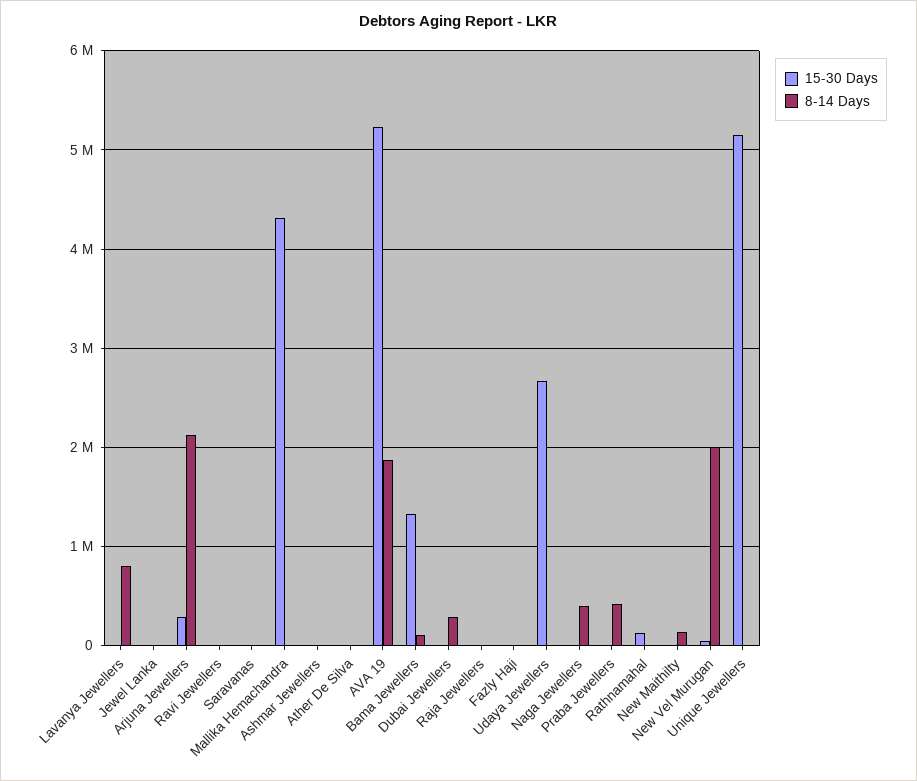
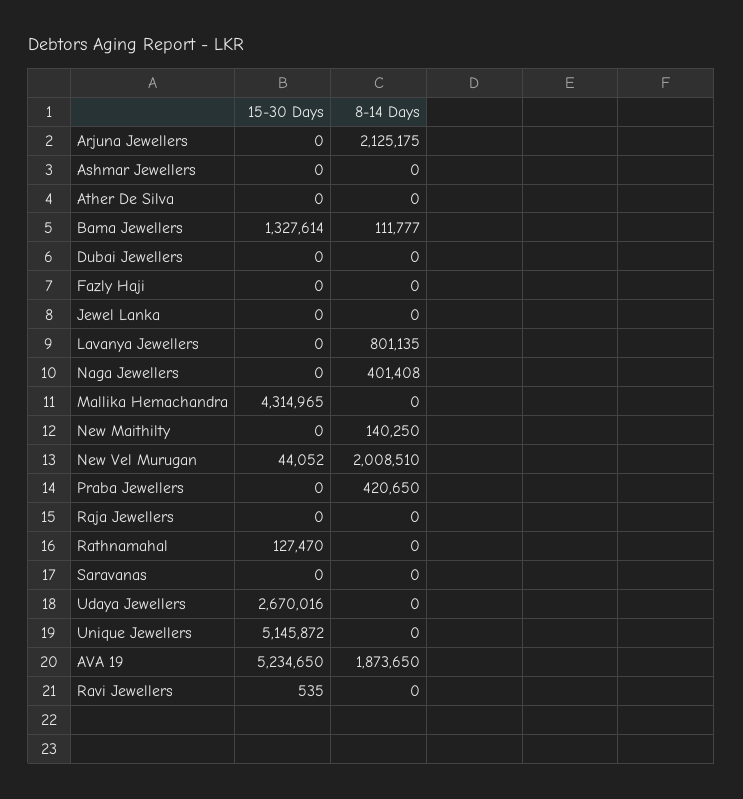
15-30 Days, Arjuna Jewellers: 300000 -> 0
8-14 Days, Dubai Jewellers: 300000 -> 0

